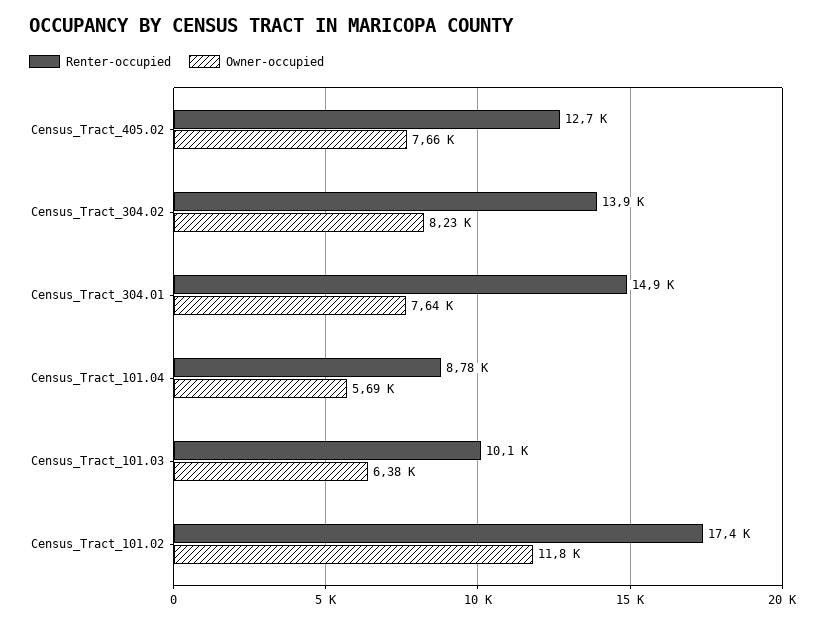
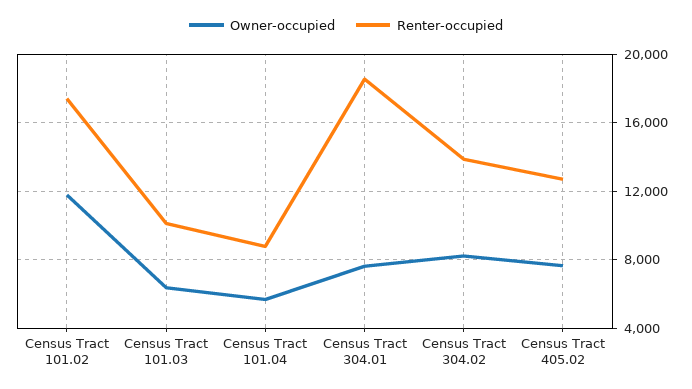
Renter-occupied, Census_Tract_304.01: 14900 -> 18500

